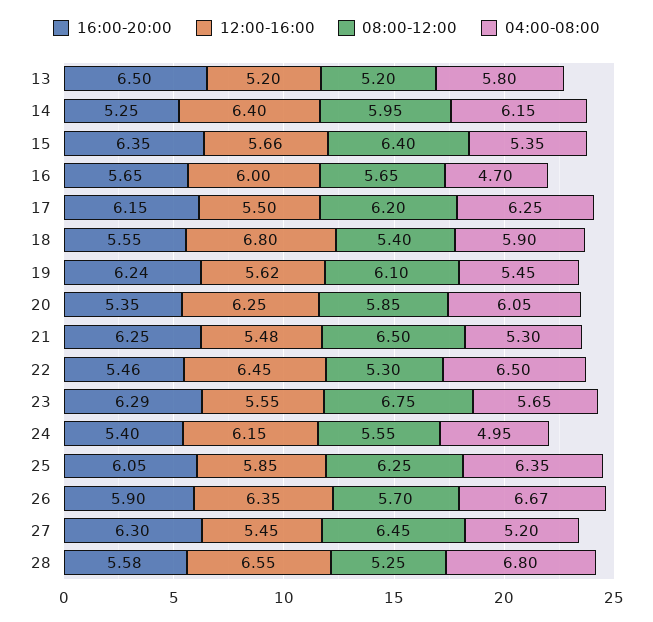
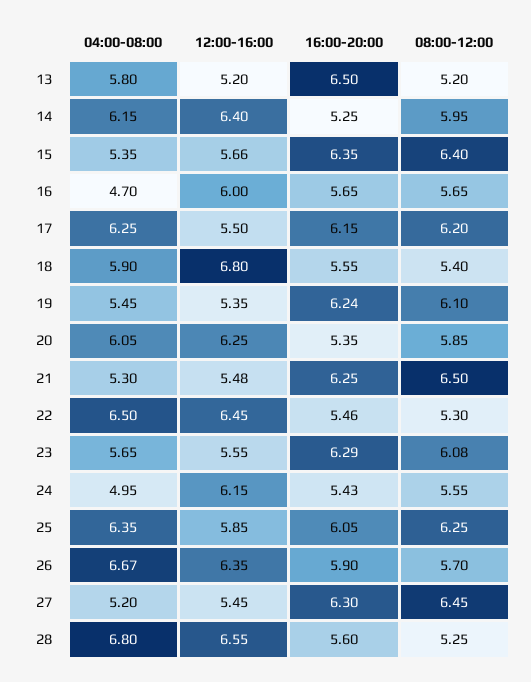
12:00-16:00, 19: 5.62 -> 5.35
08:00-12:00, 23: 6.75 -> 6.08
16:00-20:00, 24: 5.4 -> 5.43
16:00-20:00, 28: 5.58 -> 5.6

